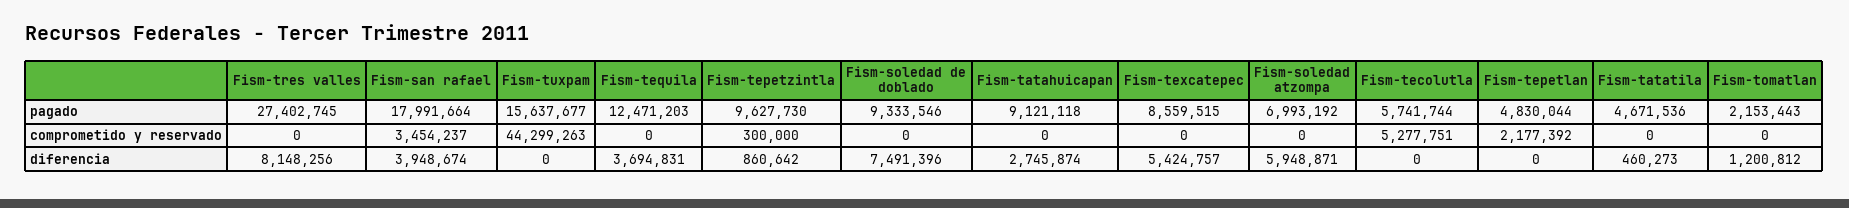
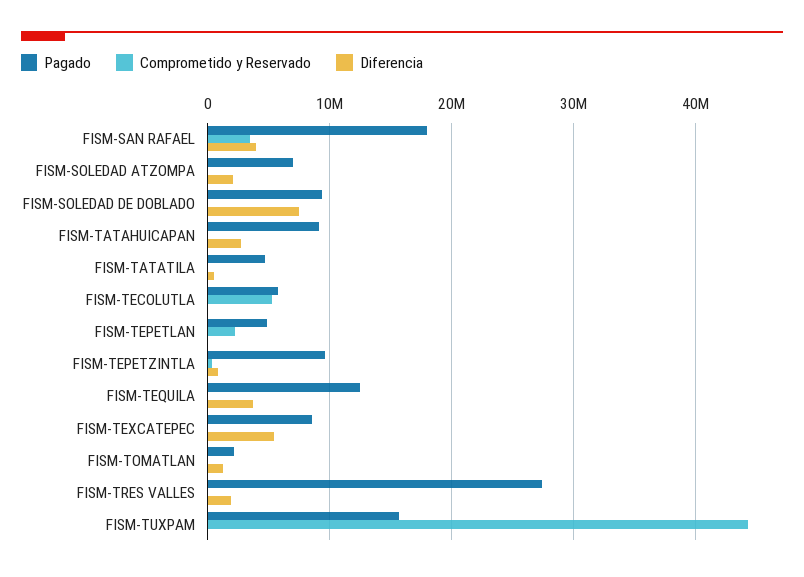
diferencia, Fism-tres valles: 8148256 -> 2000000
diferencia, Fism-soledad atzompa: 5948871 -> 2000000

